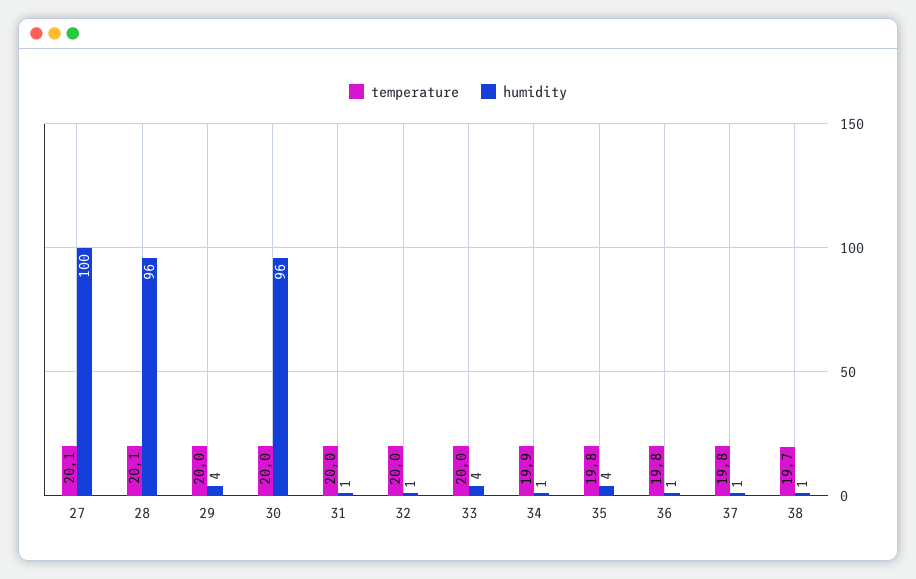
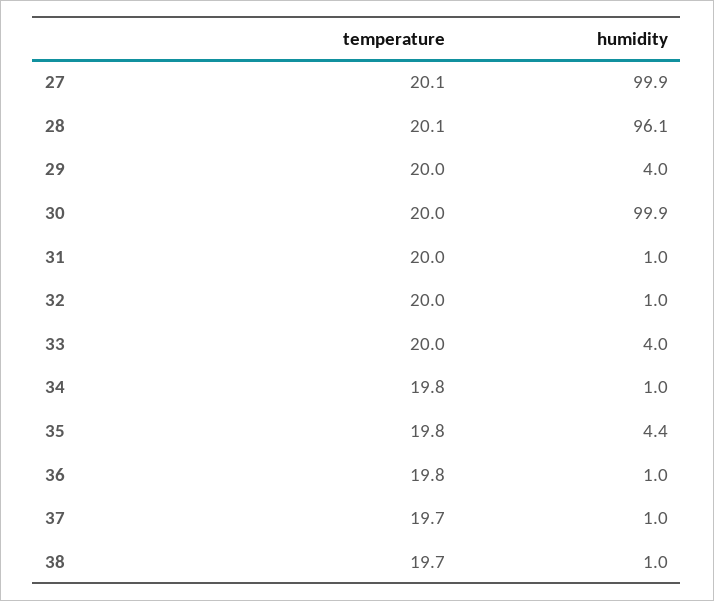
humidity, 30: 96 -> 99.9
temperature, 34: 19.9 -> 19.8
temperature, 37: 19.8 -> 19.7

